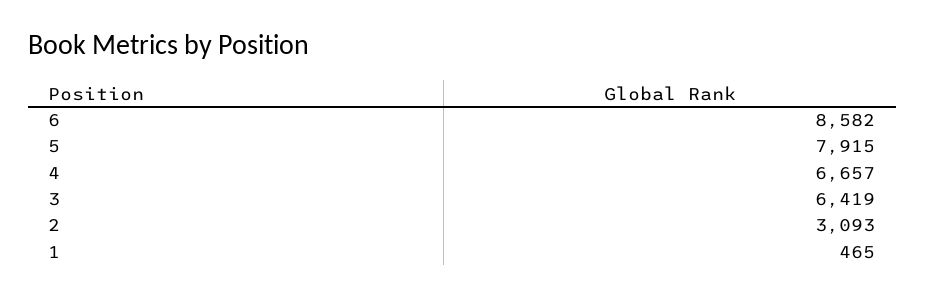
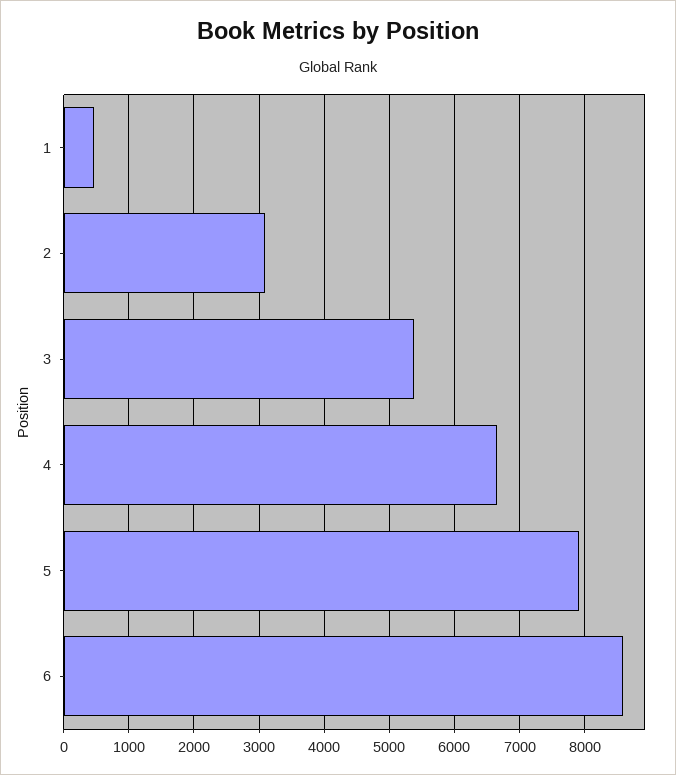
3: 6419 -> 5400

